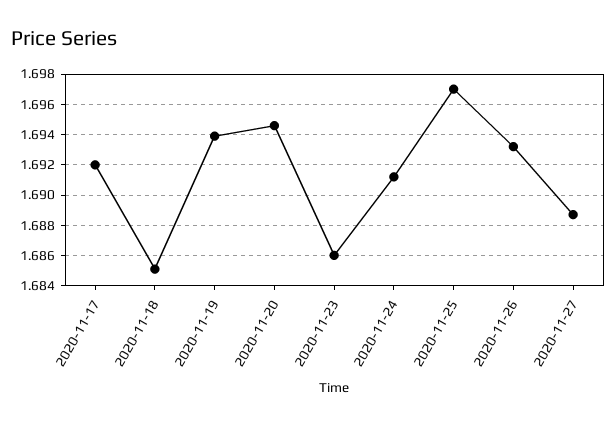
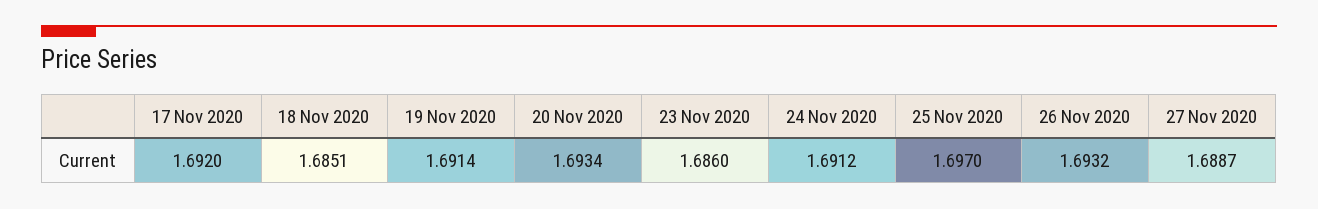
2020-11-19: 1.694 -> 1.6914
2020-11-20: 1.6945 -> 1.6934

